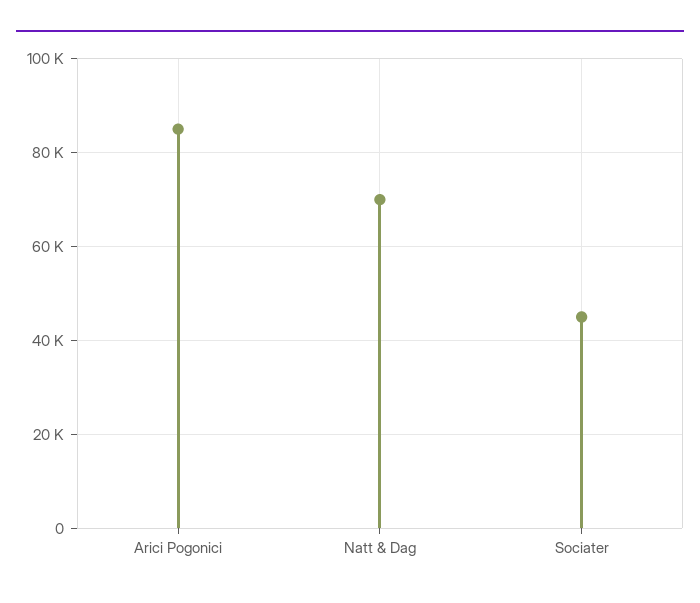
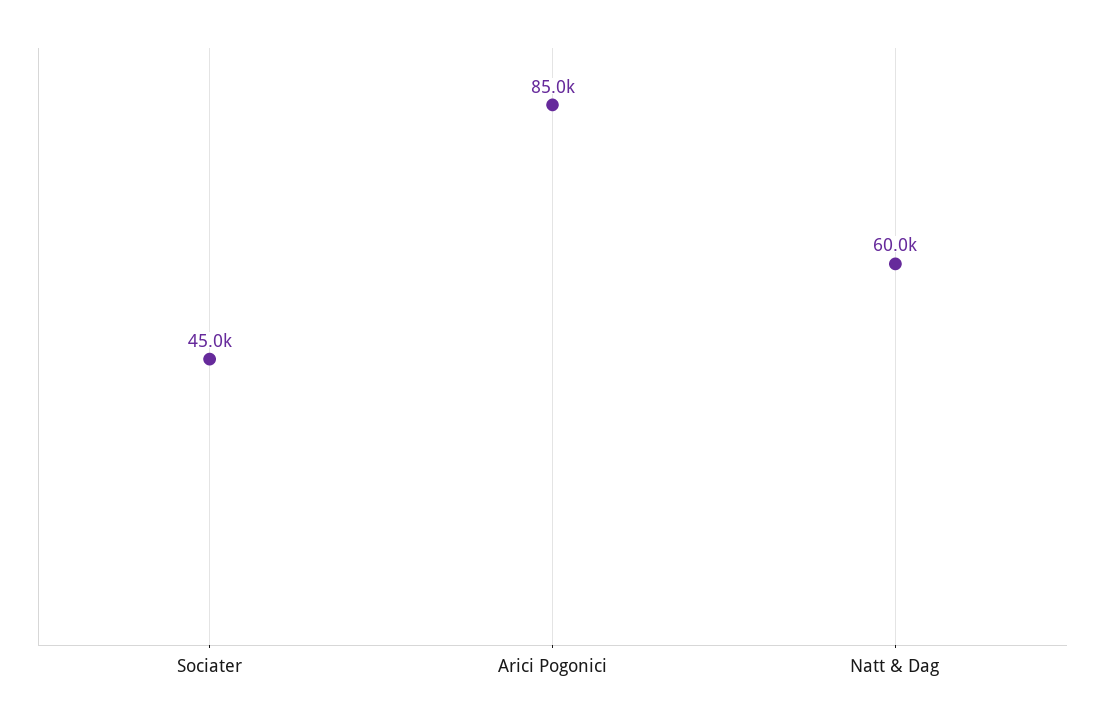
Natt & Dag: 70000 -> 60000

